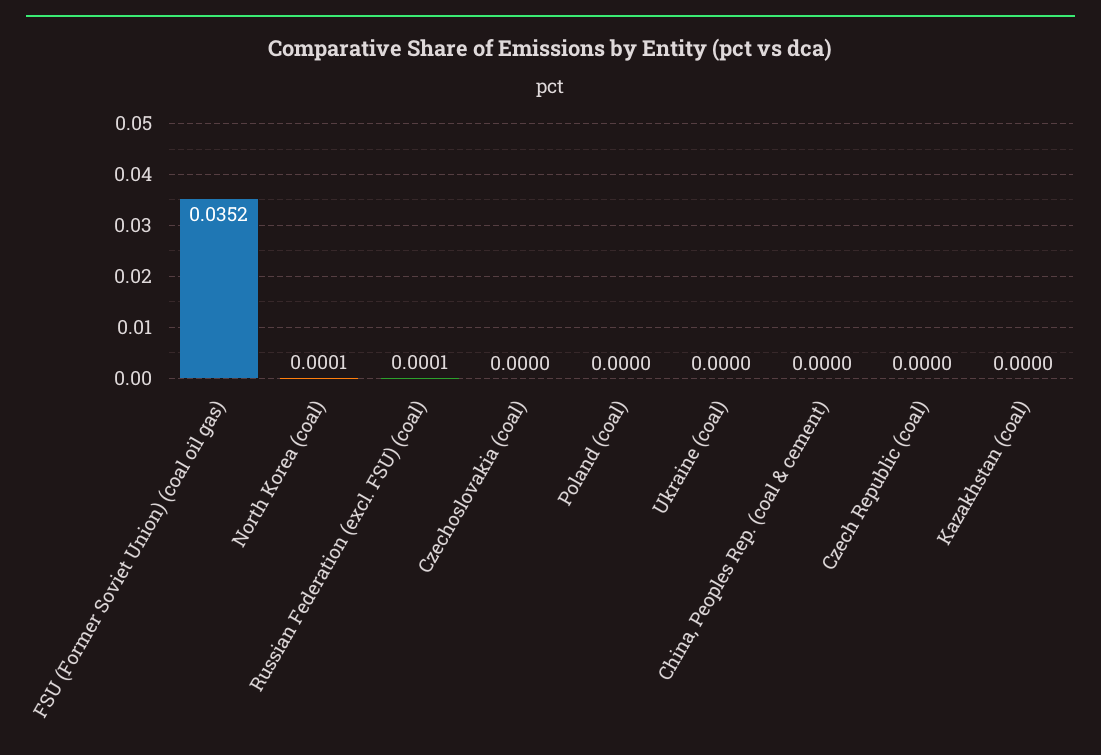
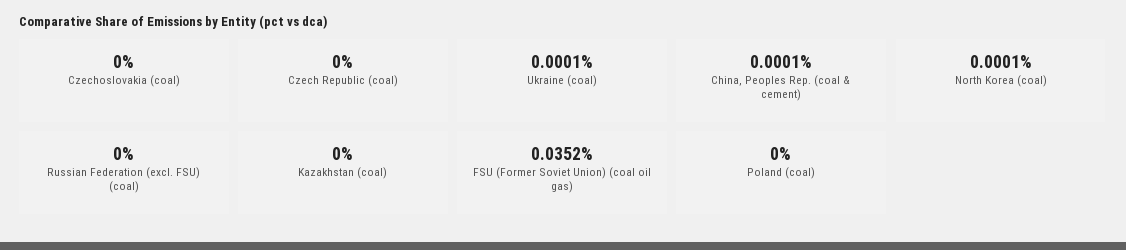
Russian Federation (excl. FSU) (coal): 0.0001 -> 0
Ukraine (coal): 0 -> 0.0001
China, Peoples Rep. (coal & cement): 0 -> 0.0001

